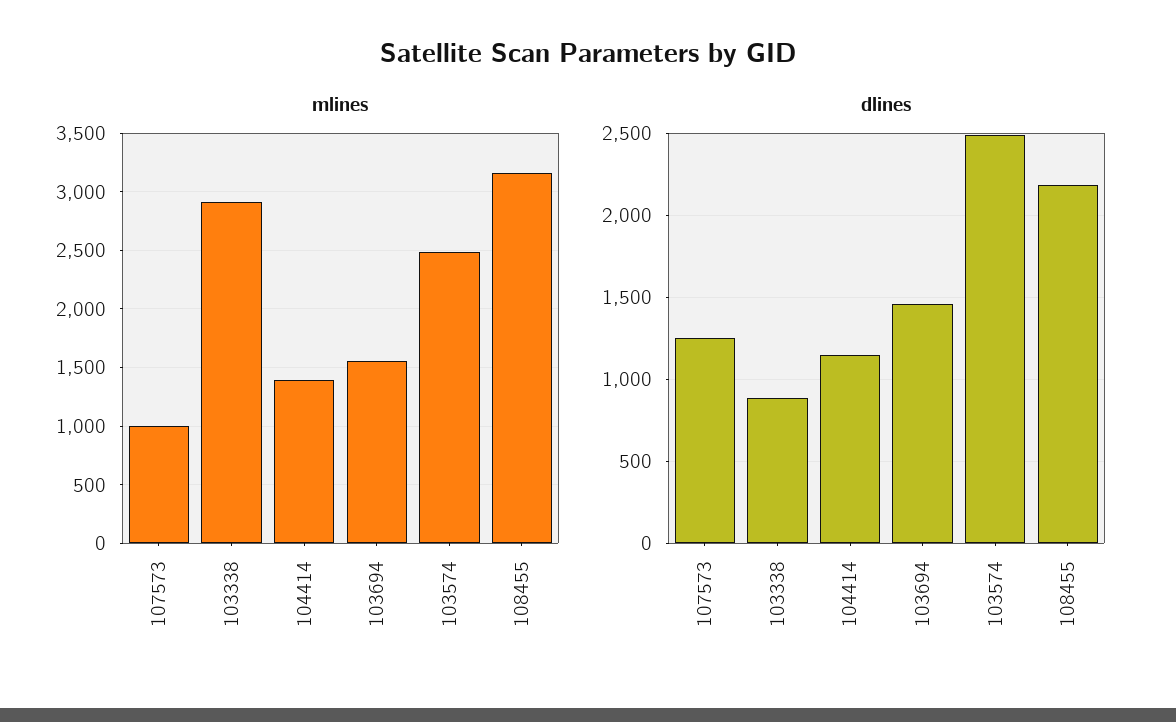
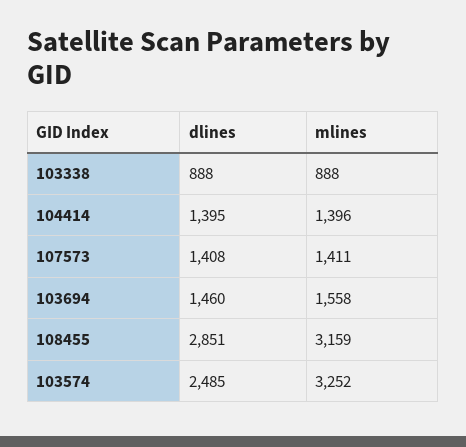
mlines, 107573: 1000 -> 1411
mlines, 103338: 2900 -> 888
mlines, 103574: 2500 -> 3252
dlines, 107573: 1250 -> 1408
dlines, 104414: 1150 -> 1395
dlines, 108455: 2200 -> 2851

